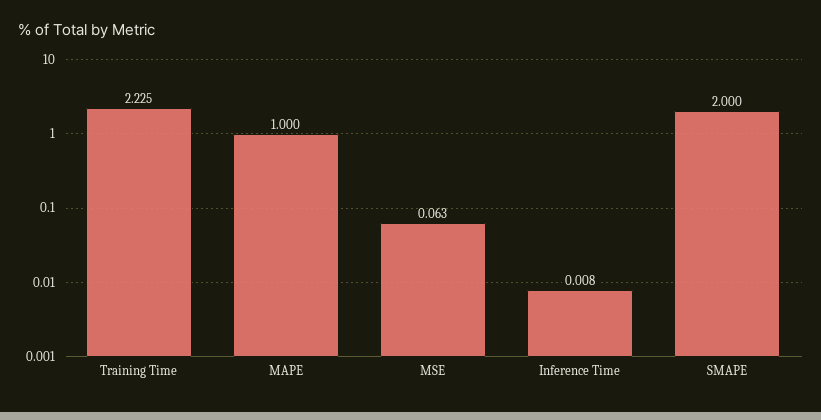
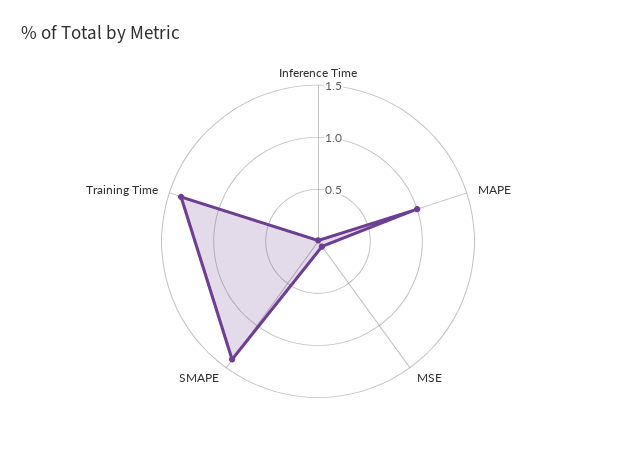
Training Time: 2.225 -> 1.4
SMAPE: 2 -> 1.4

